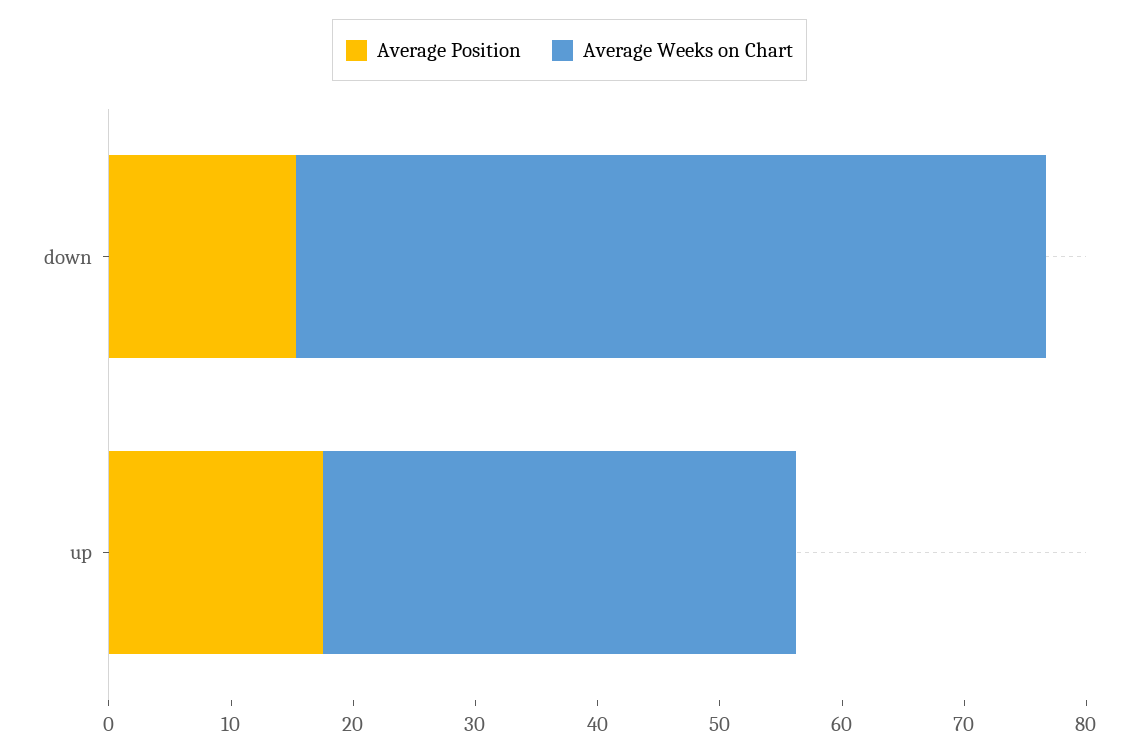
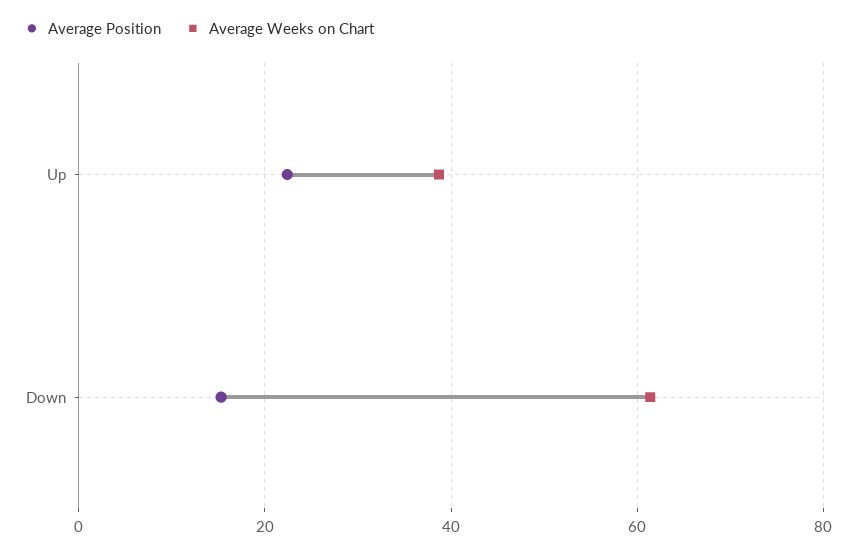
Average Position, up: 18 -> 22

